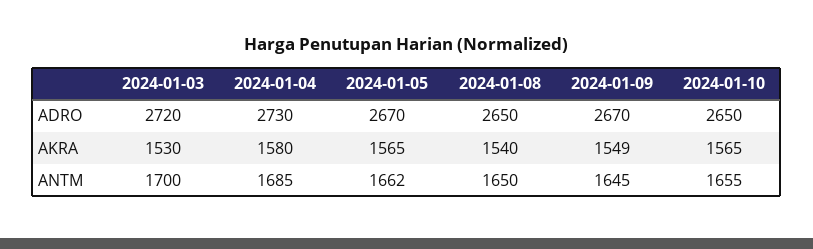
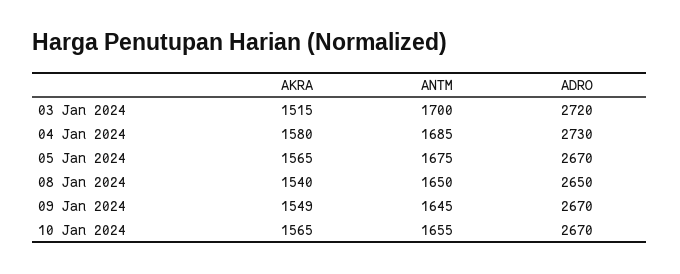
2024-01-10, ADRO: 2650 -> 2670
2024-01-03, AKRA: 1530 -> 1515
2024-01-05, ANTM: 1662 -> 1675

